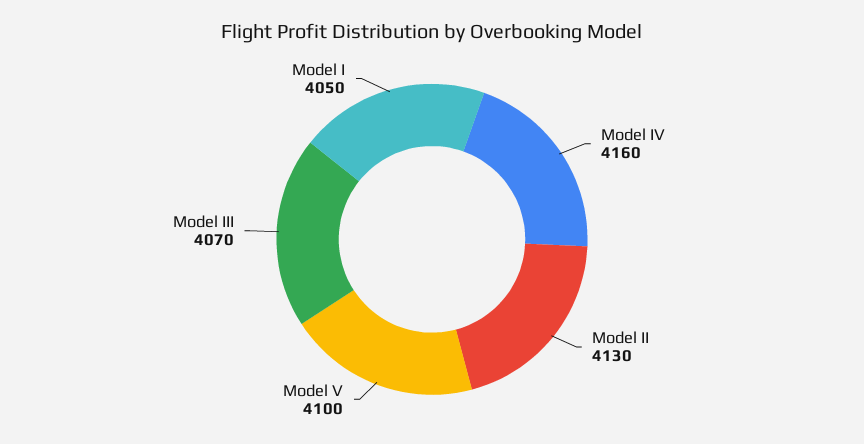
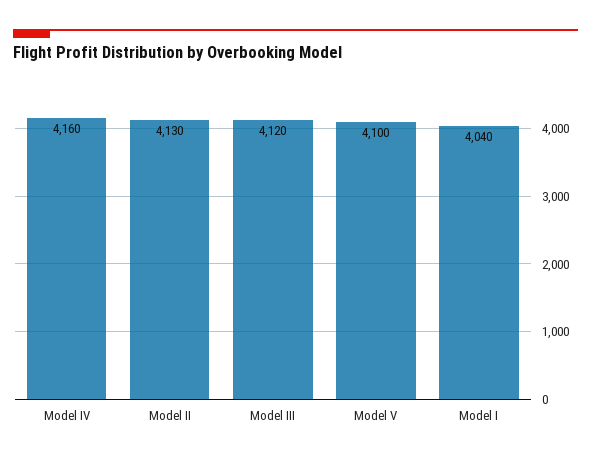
Model III: 4070 -> 4120
Model I: 4050 -> 4040

